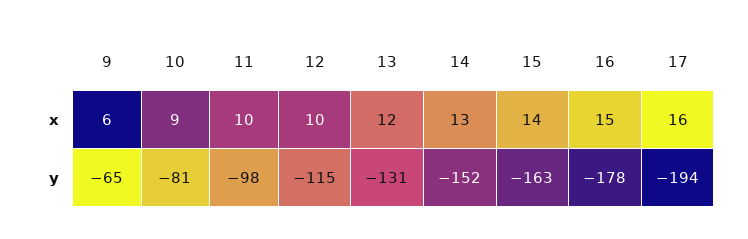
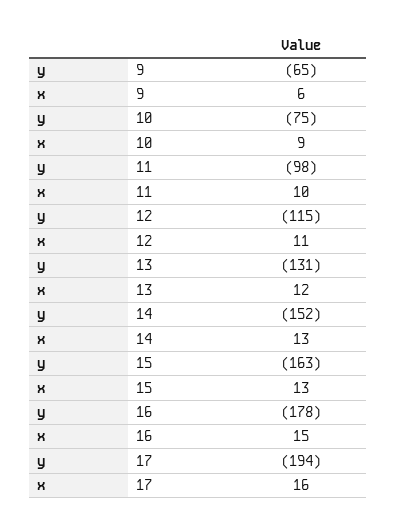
12, x: 10 -> 11
15, x: 14 -> 13
10, y: -81 -> -75

